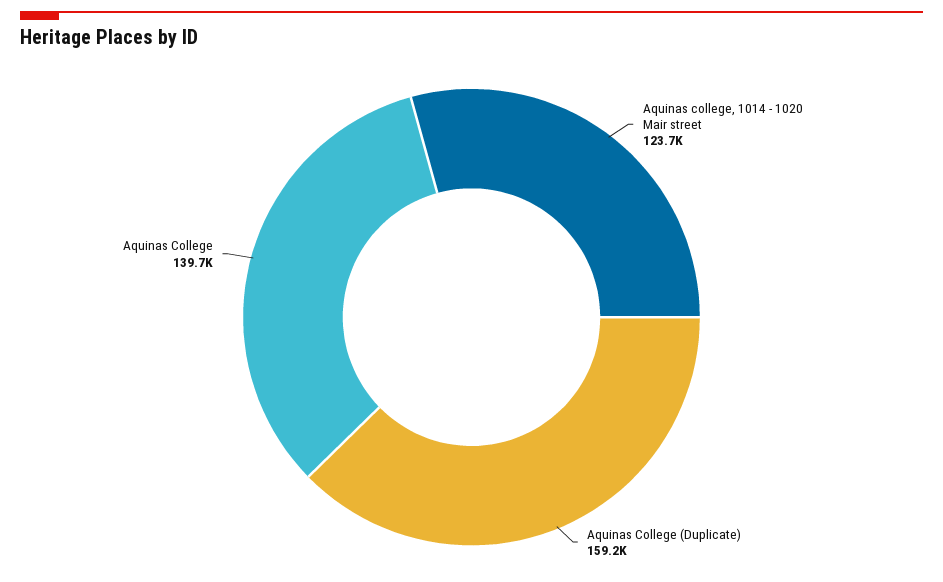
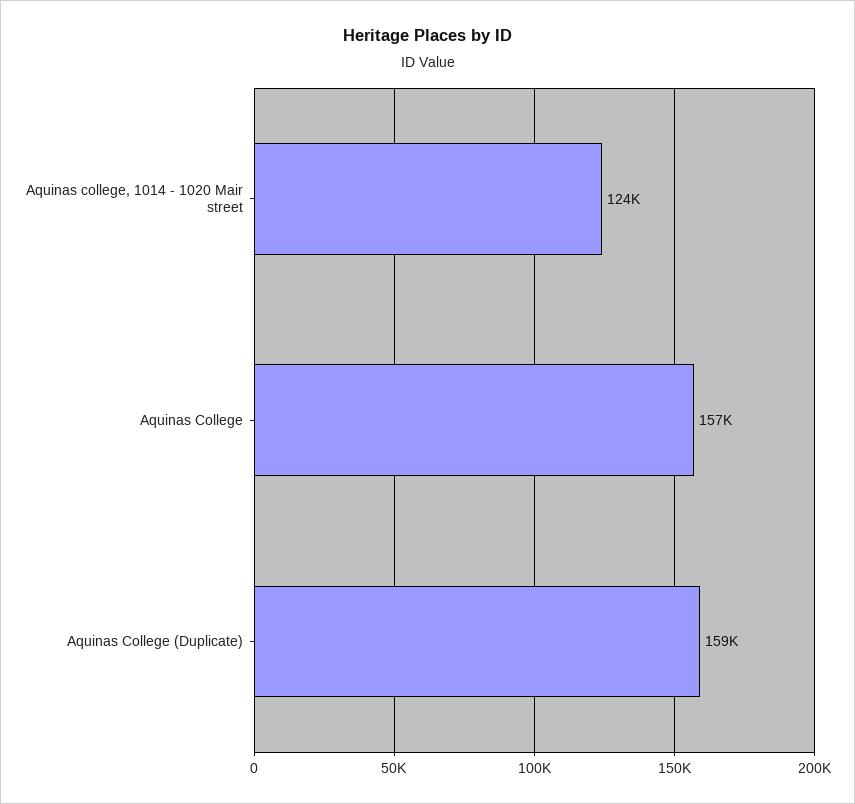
Aquinas College: 139700 -> 157000

